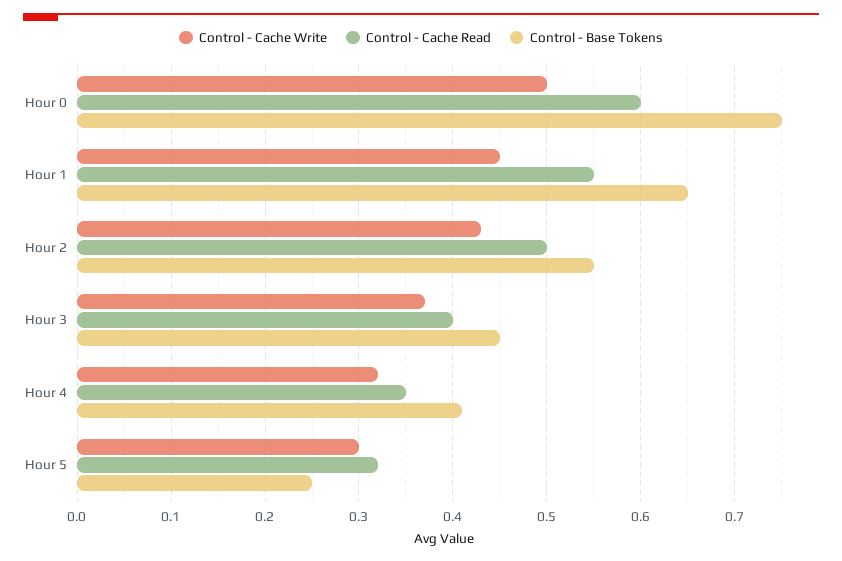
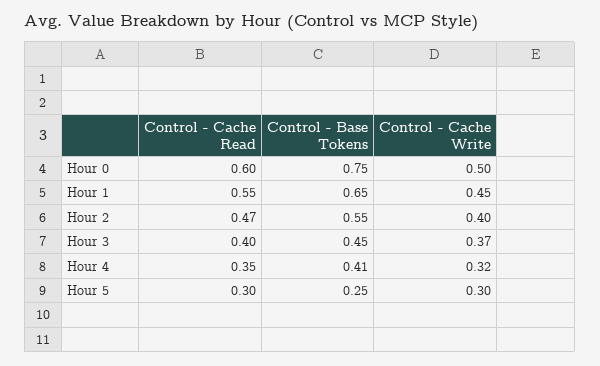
Control - Cache Write, Hour 2: 0.43 -> 0.4
Control - Cache Read, Hour 2: 0.5 -> 0.47
Control - Cache Read, Hour 5: 0.32 -> 0.3

